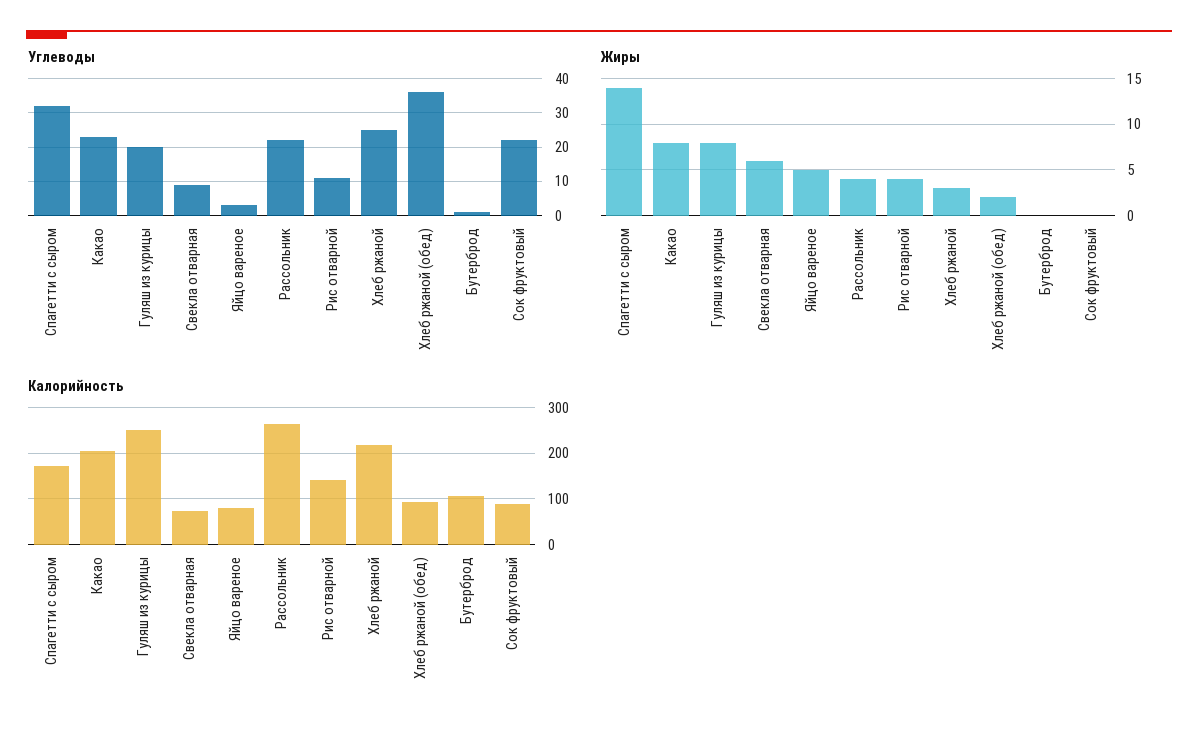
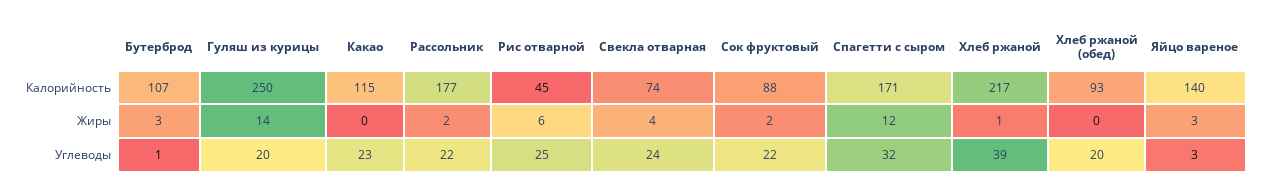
Углеводы, Свекла отварная: 10 -> 24
Углеводы, Рис отварной: 10 -> 25
Углеводы, Хлеб ржаной: 25 -> 39
Углеводы, Хлеб ржаной (обед): 35 -> 20
Жиры, Спагетти с сыром: 14 -> 12
Жиры, Какао: 8 -> 0
Жиры, Гуляш из курицы: 8 -> 14
Жиры, Свекла отварная: 6 -> 4
Жиры, Яйцо вареное: 5 -> 3
Жиры, Рассольник: 4 -> 2
Жиры, Рис отварной: 4 -> 6
Жиры, Хлеб ржаной: 3 -> 1
Жиры, Хлеб ржаной (обед): 2 -> 0
Жиры, Бутерброд: 0 -> 3
Жиры, Сок фруктовый: 0 -> 2
Калорийность, Какао: 200 -> 115
Калорийность, Яйцо вареное: 80 -> 140
Калорийность, Рассольник: 260 -> 177
Калорийность, Рис отварной: 140 -> 45

